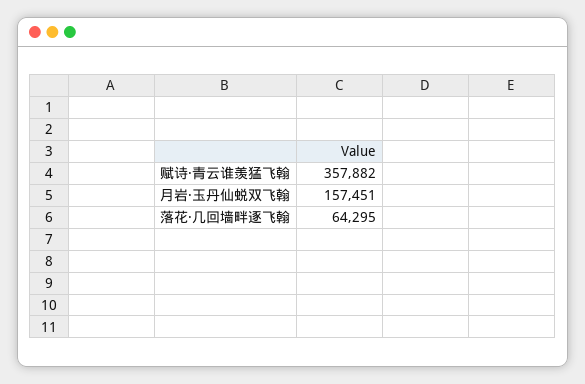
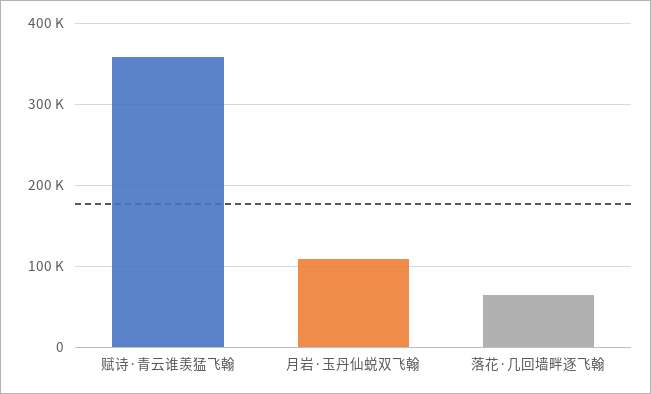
月岩·玉丹仙蜕双飞翰: 157451 -> 110000

